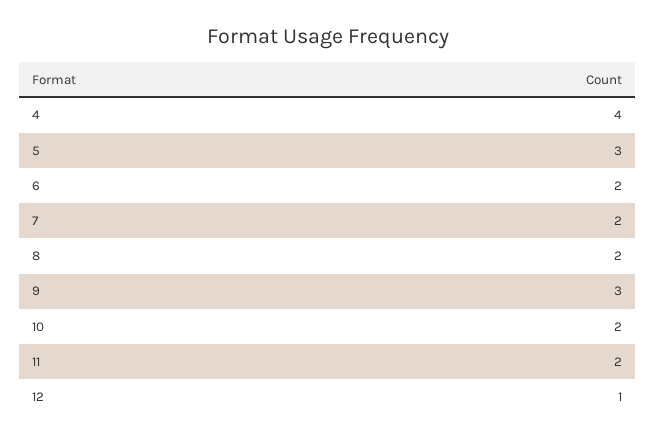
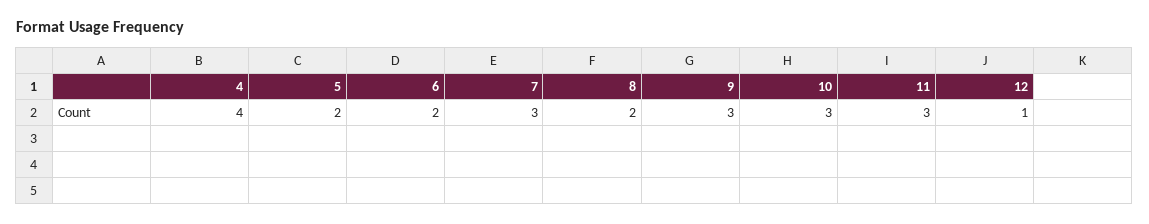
5: 3 -> 2
7: 2 -> 3
10: 2 -> 3
11: 2 -> 3

